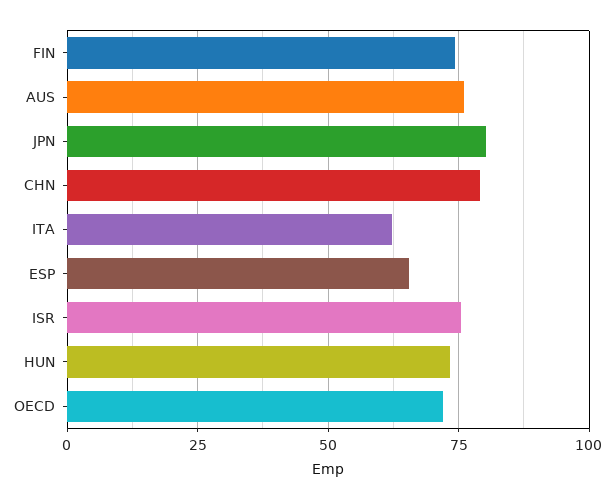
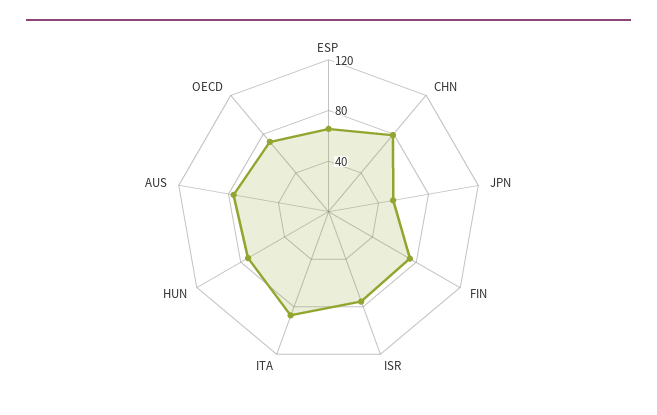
JPN: 80 -> 50
ITA: 62.5 -> 90

